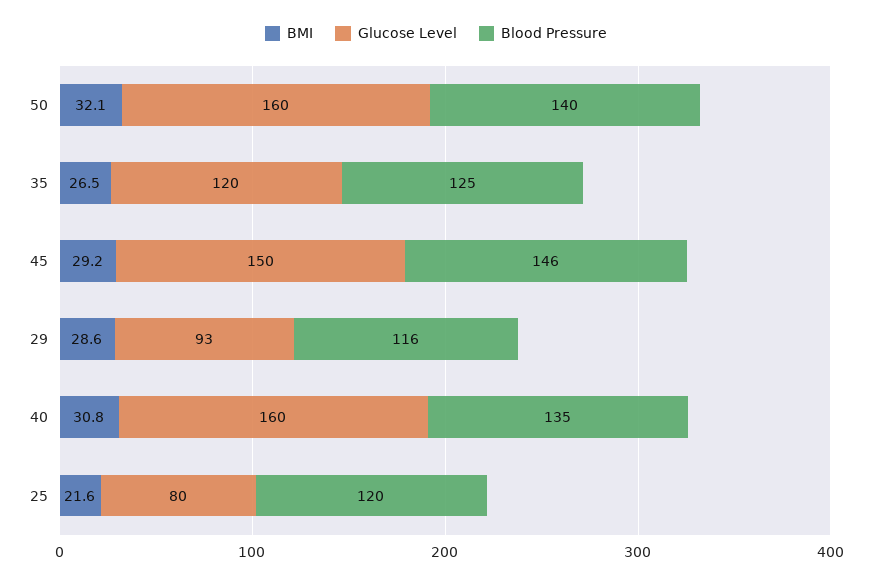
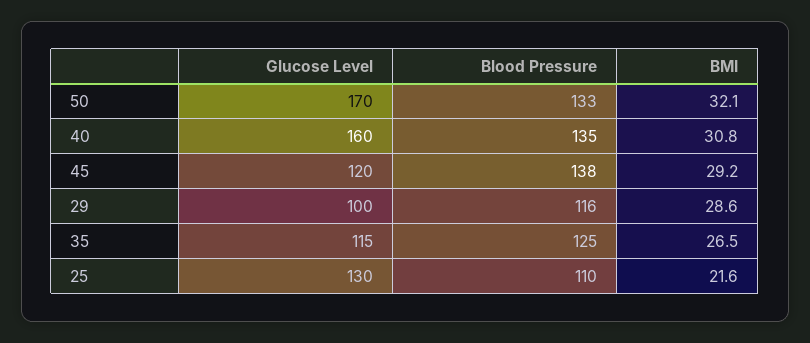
Glucose Level, 50: 160 -> 170
Blood Pressure, 50: 140 -> 133
Glucose Level, 35: 120 -> 115
Glucose Level, 45: 150 -> 120
Blood Pressure, 45: 146 -> 138
Glucose Level, 29: 93 -> 100
Glucose Level, 25: 80 -> 130
Blood Pressure, 25: 120 -> 110

